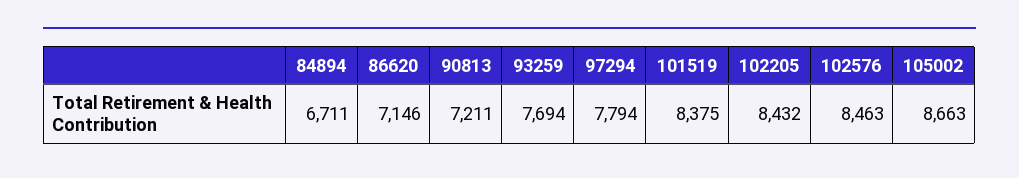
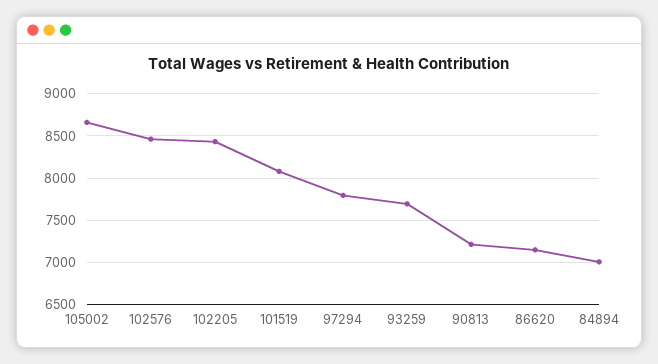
84894: 6711 -> 7000
101519: 8375 -> 8100

